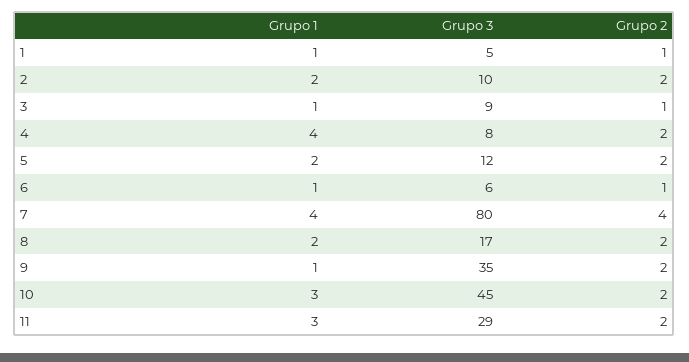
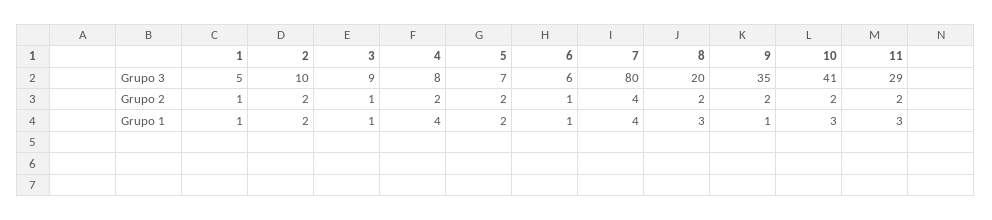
Grupo 3, 5: 12 -> 7
Grupo 1, 8: 2 -> 3
Grupo 3, 8: 17 -> 20
Grupo 3, 10: 45 -> 41

